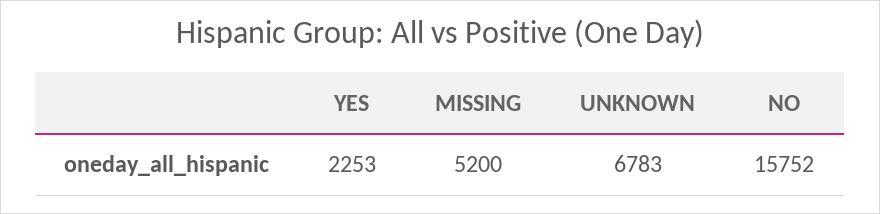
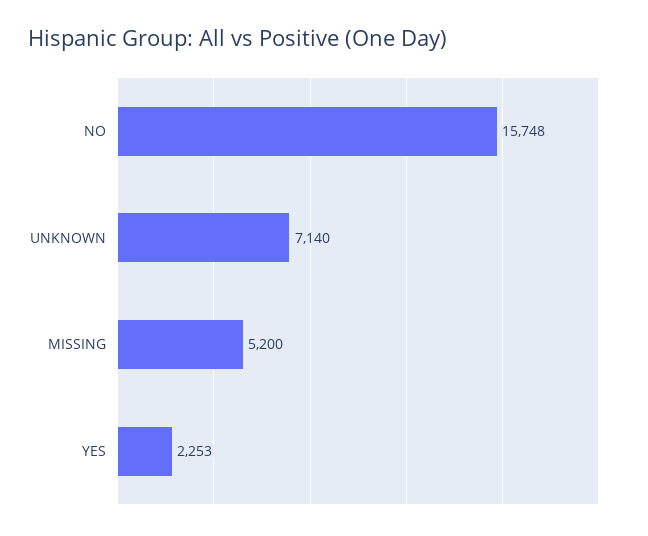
UNKNOWN: 6783 -> 7140
NO: 15752 -> 15748

